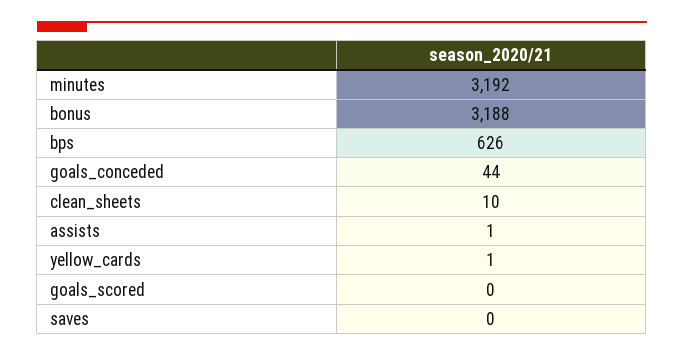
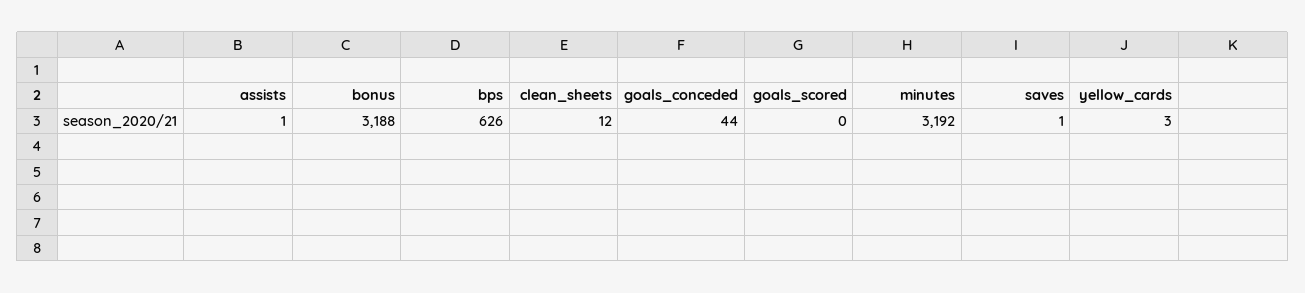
clean_sheets: 10 -> 12
yellow_cards: 1 -> 3
saves: 0 -> 1

